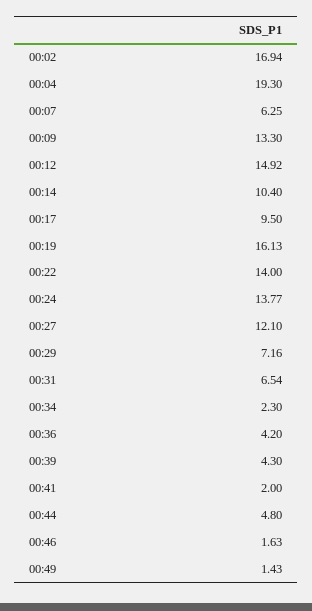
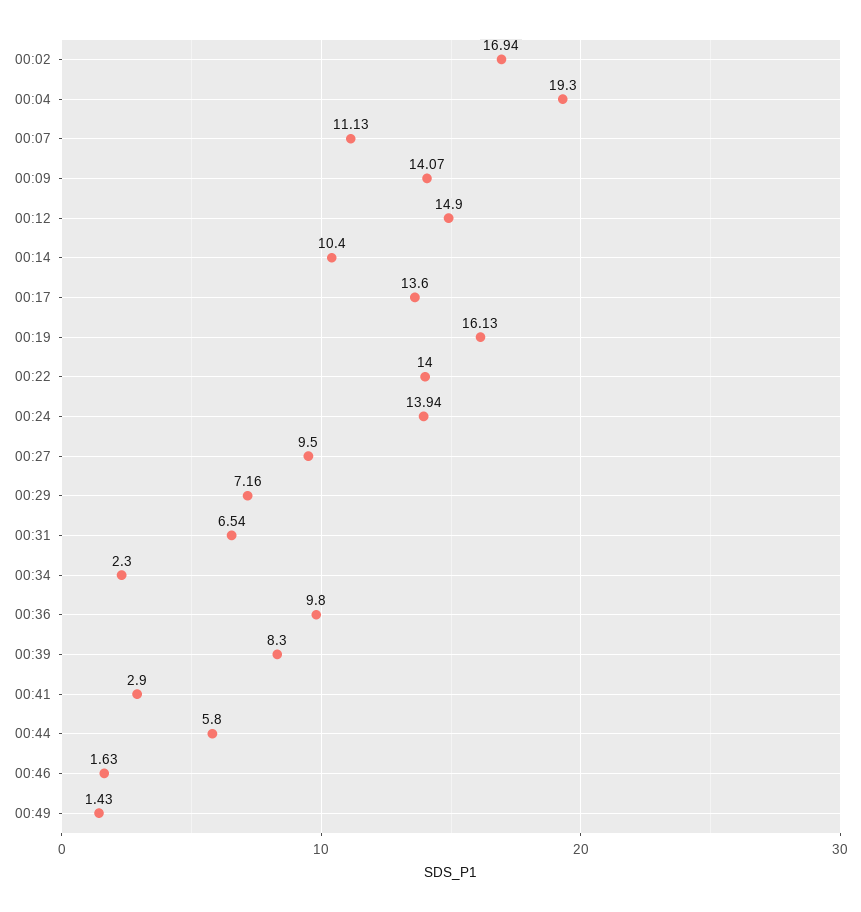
00:07: 6.25 -> 11.13
00:09: 13.3 -> 14.07
00:12: 14.92 -> 14.9
00:17: 9.5 -> 13.6
00:24: 13.77 -> 13.94
00:27: 12.1 -> 9.5
00:36: 4.2 -> 9.8
00:39: 4.3 -> 8.3
00:41: 2 -> 2.9
00:44: 4.8 -> 5.8

